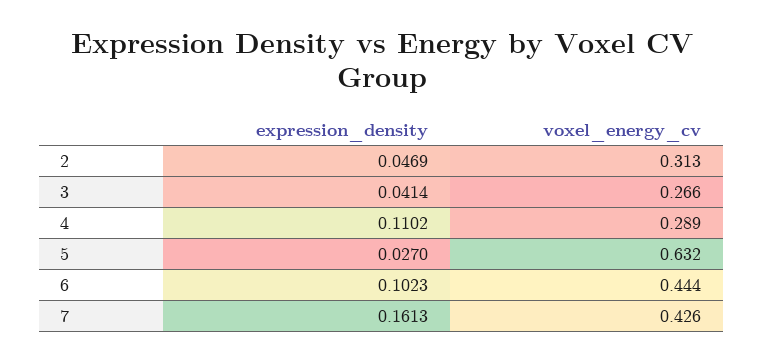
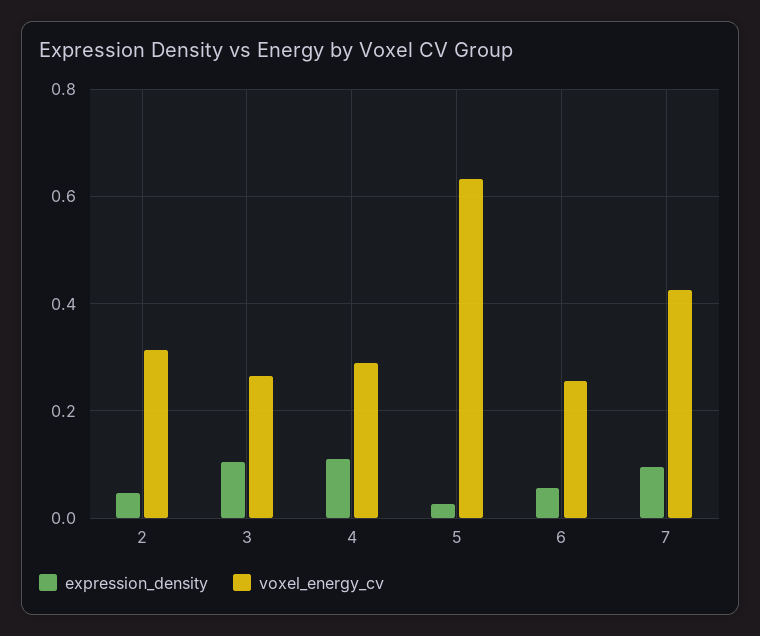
expression_density, 3: 0.0414 -> 0.1
expression_density, 6: 0.1023 -> 0.06
voxel_energy_cv, 6: 0.444 -> 0.26
expression_density, 7: 0.1613 -> 0.1

